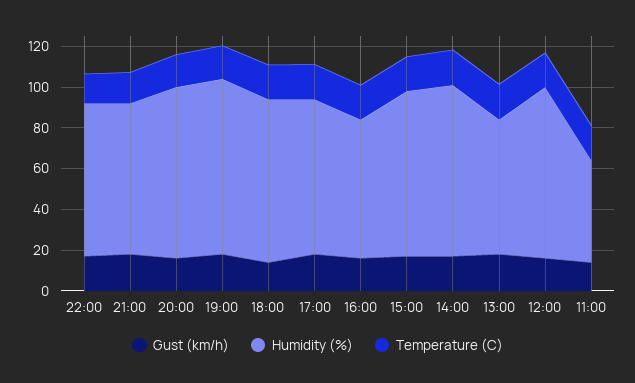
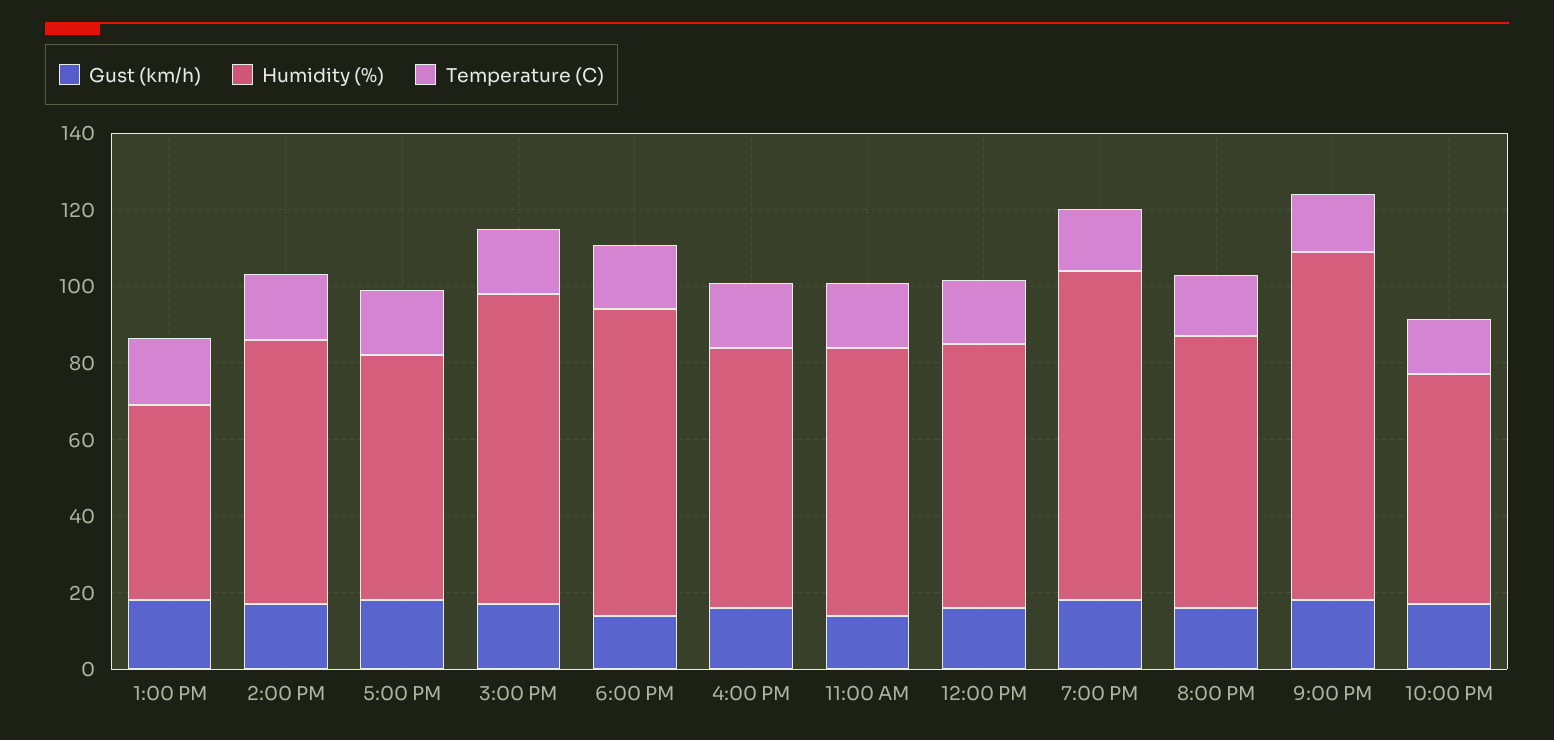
Humidity (%), 22:00: 75 -> 60
Humidity (%), 21:00: 75 -> 90
Humidity (%), 20:00: 85 -> 70
Humidity (%), 17:00: 75 -> 65
Humidity (%), 14:00: 85 -> 70
Humidity (%), 13:00: 65 -> 50
Humidity (%), 12:00: 85 -> 70
Humidity (%), 11:00: 50 -> 70

